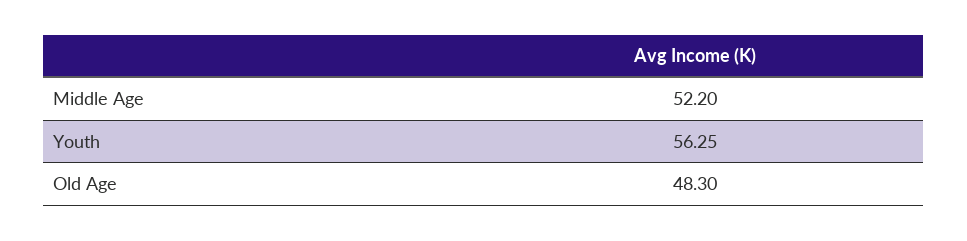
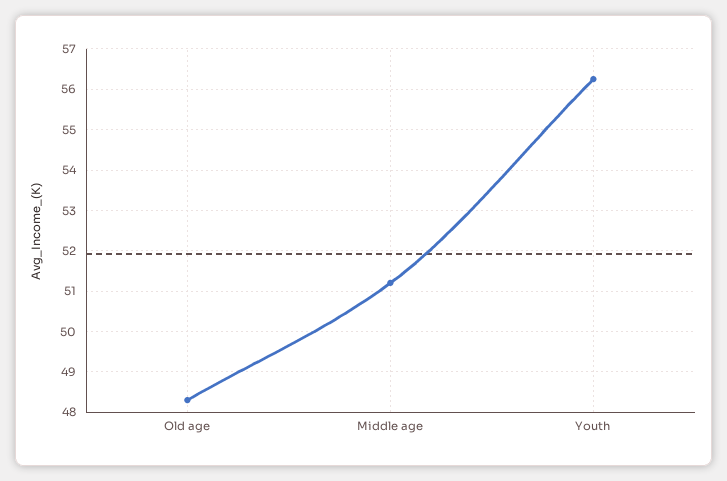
Middle Age: 52.2 -> 51.2

